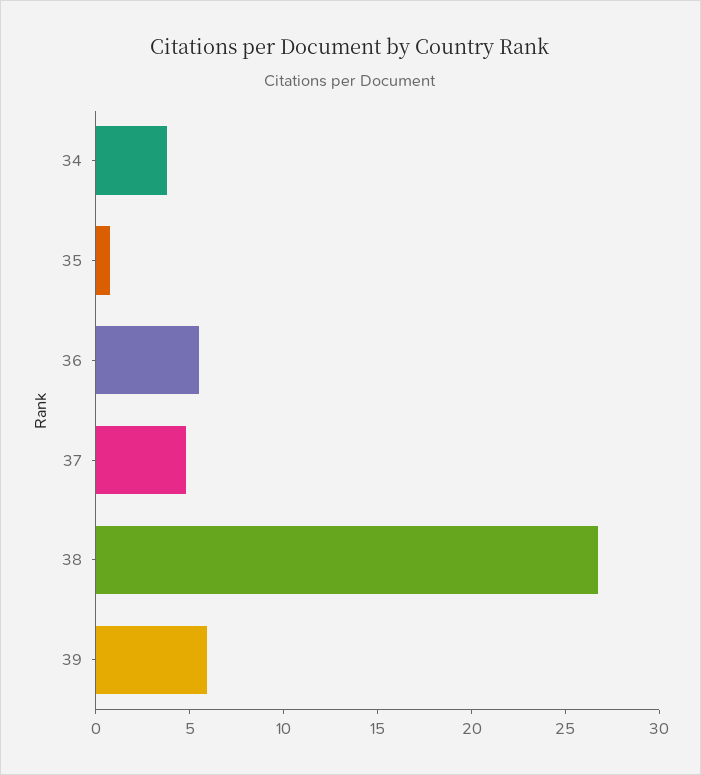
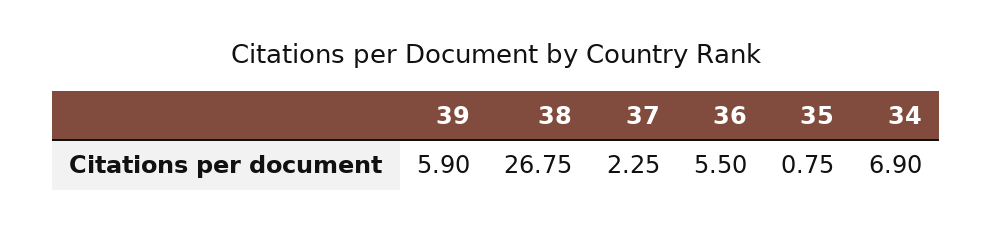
34: 4 -> 6.9
37: 5 -> 2.25

